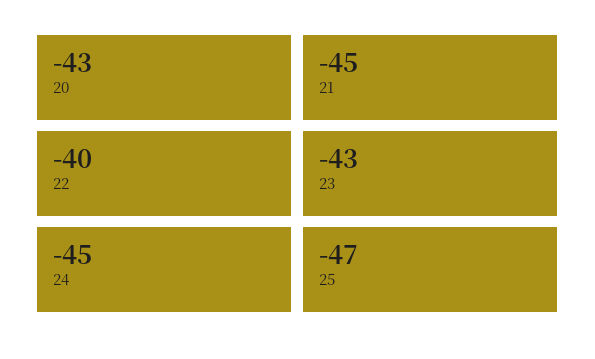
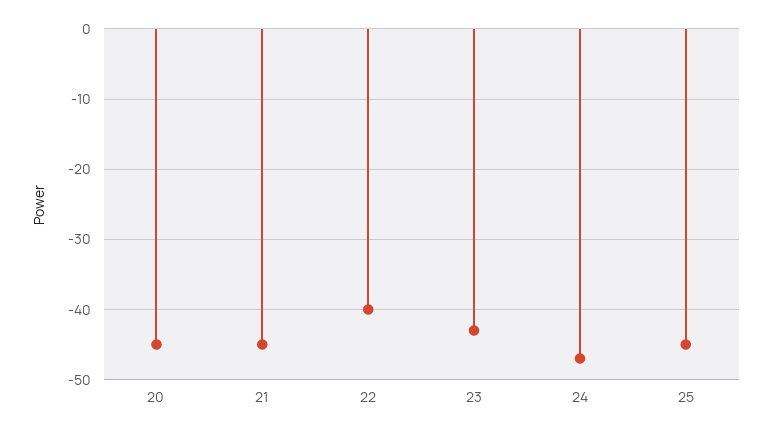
20: -43 -> -45
24: -45 -> -47
25: -47 -> -45

